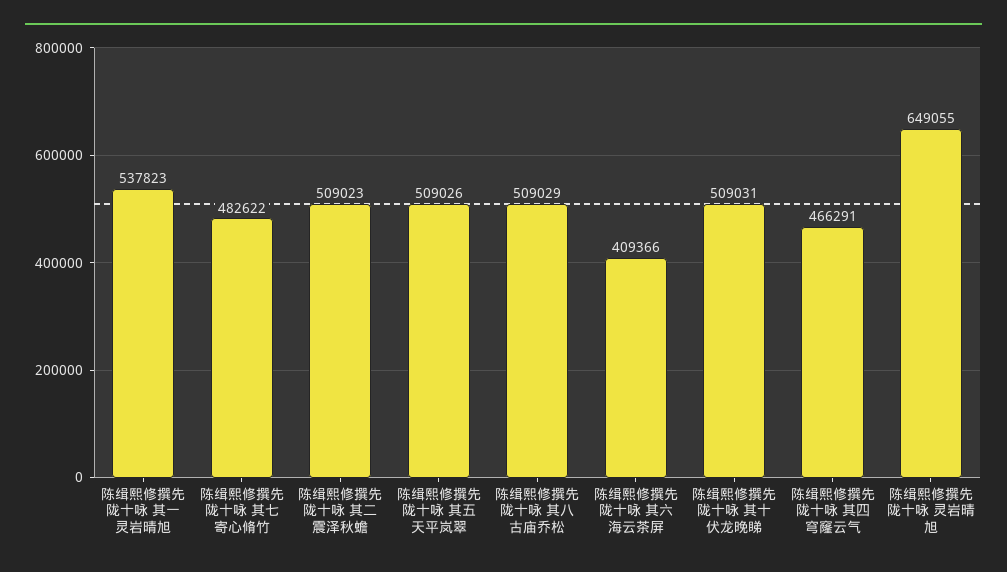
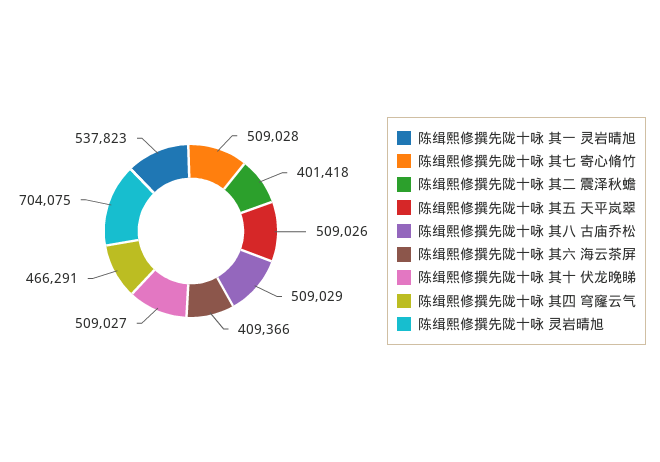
陈缉熙修撰先陇十咏 其七 寄心脩竹: 482622 -> 509028
陈缉熙修撰先陇十咏 其二 震泽秋蟾: 509023 -> 401418
陈缉熙修撰先陇十咏 其十 伏龙晚睇: 509031 -> 509027
陈缉熙修撰先陇十咏 灵岩晴旭: 649055 -> 704075

